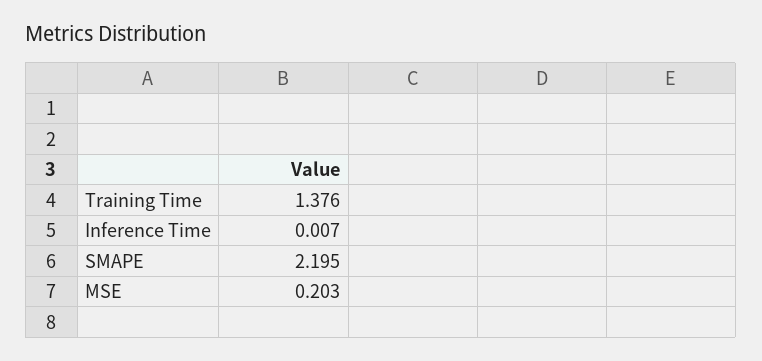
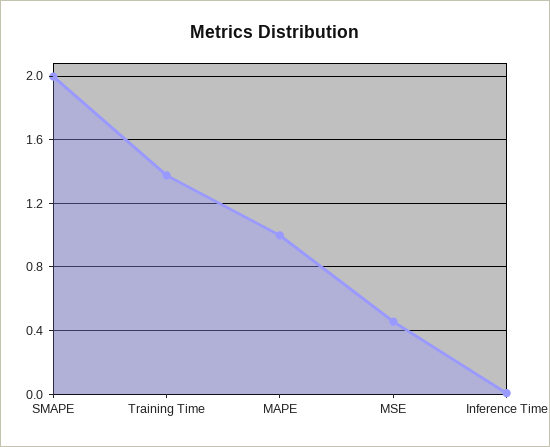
SMAPE: 2.195 -> 2
MSE: 0.203 -> 0.45
MAPE: none -> 1

